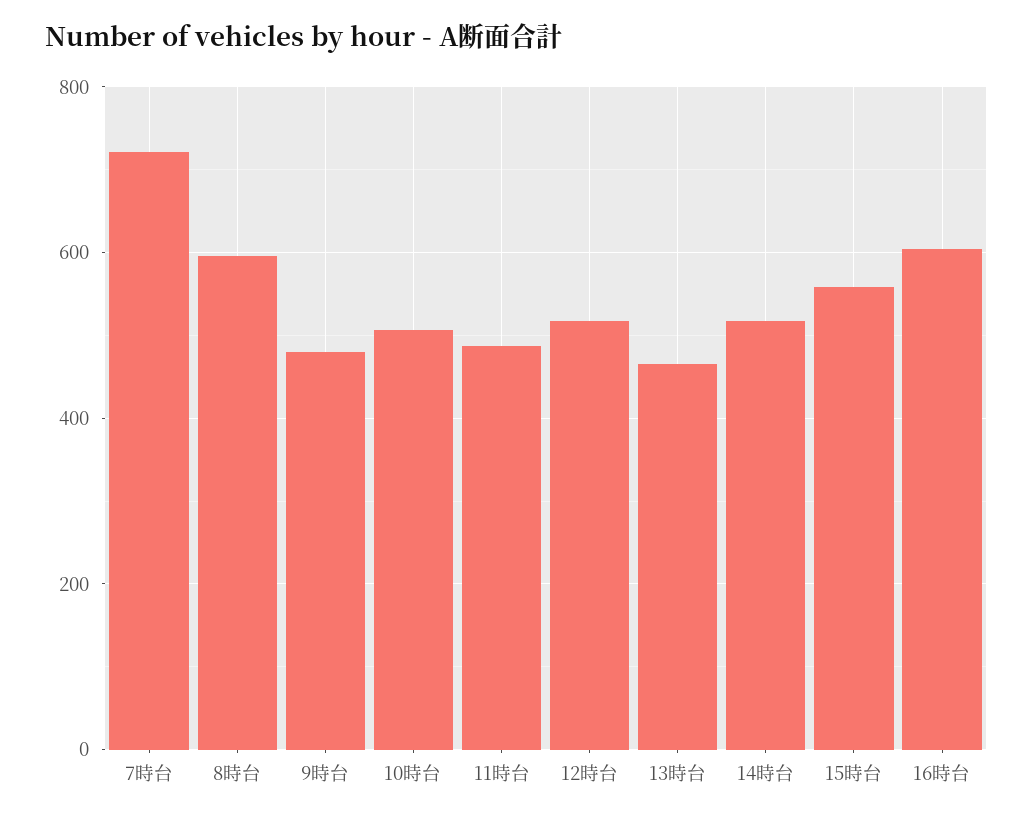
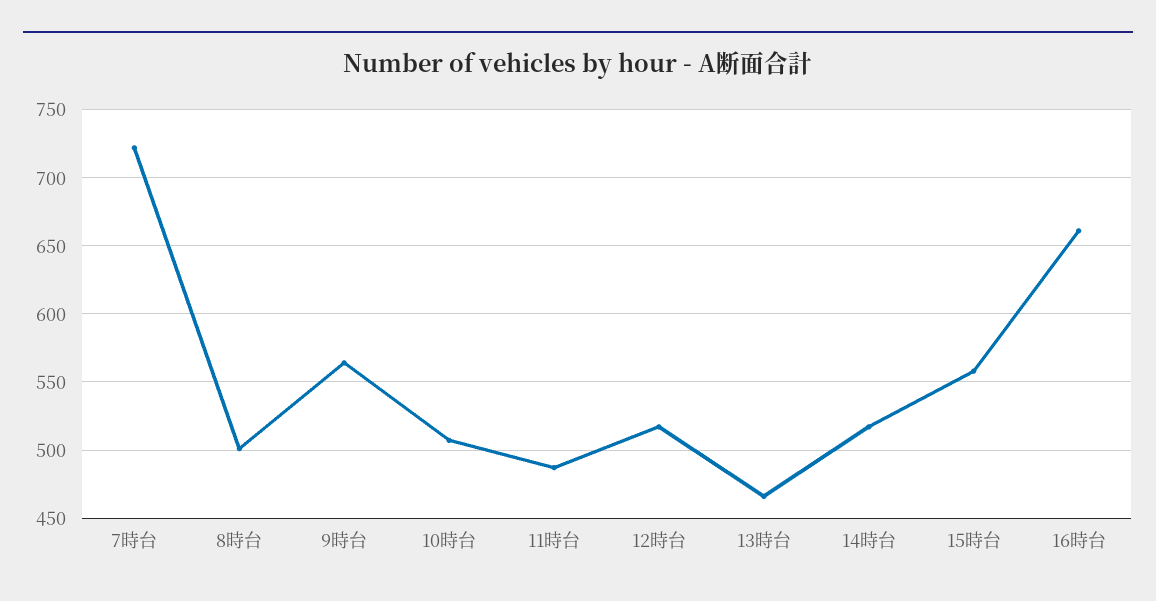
8時台: 600 -> 500
9時台: 480 -> 565
16時台: 600 -> 660

